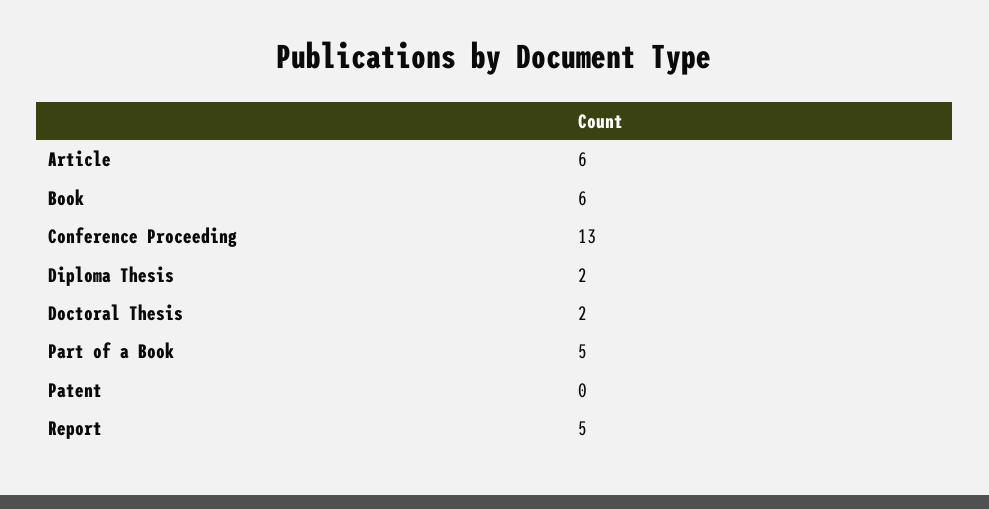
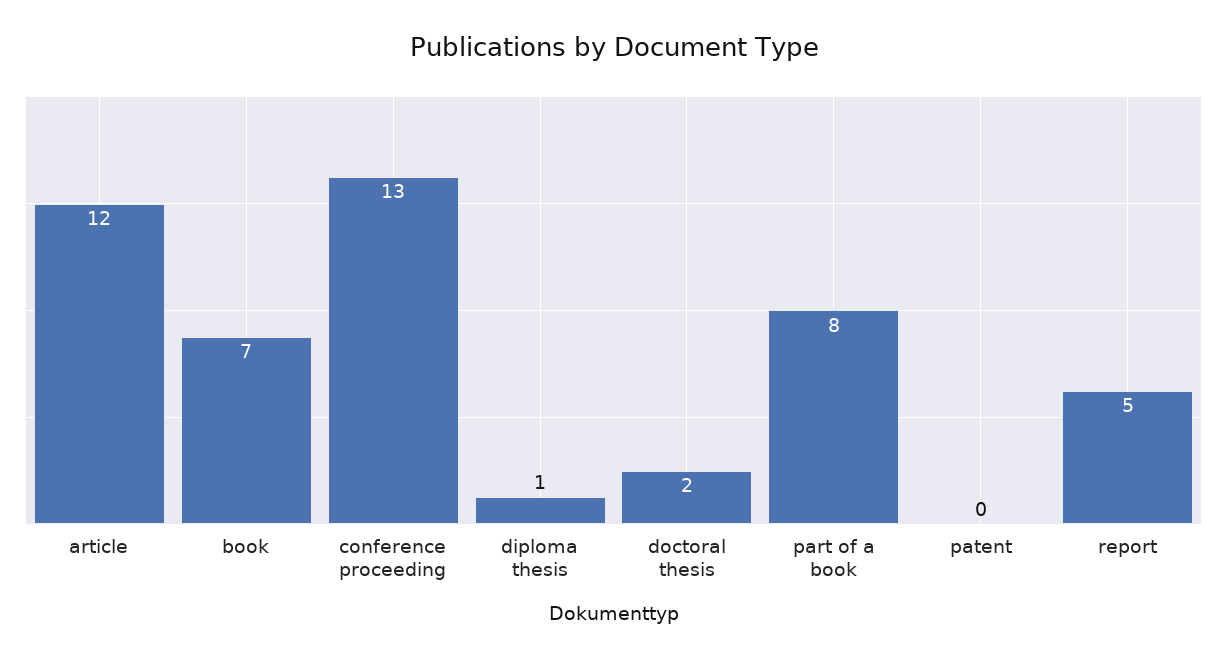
Article: 6 -> 12
Book: 6 -> 7
Diploma Thesis: 2 -> 1
Part of a Book: 5 -> 8

